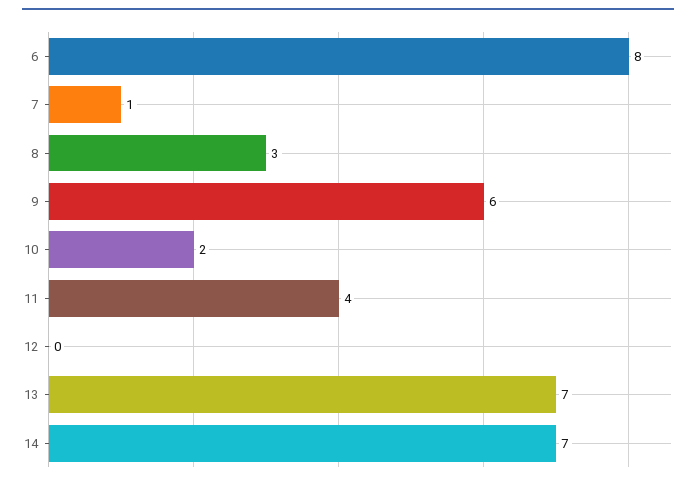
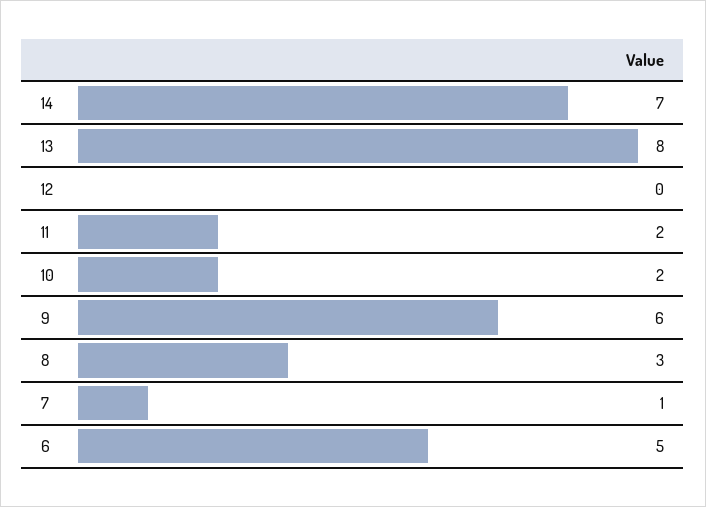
6: 8 -> 5
11: 4 -> 2
13: 7 -> 8

